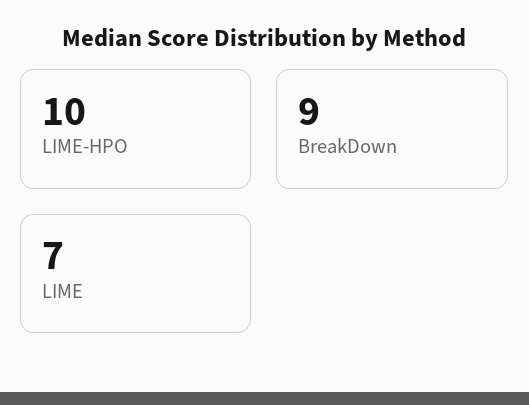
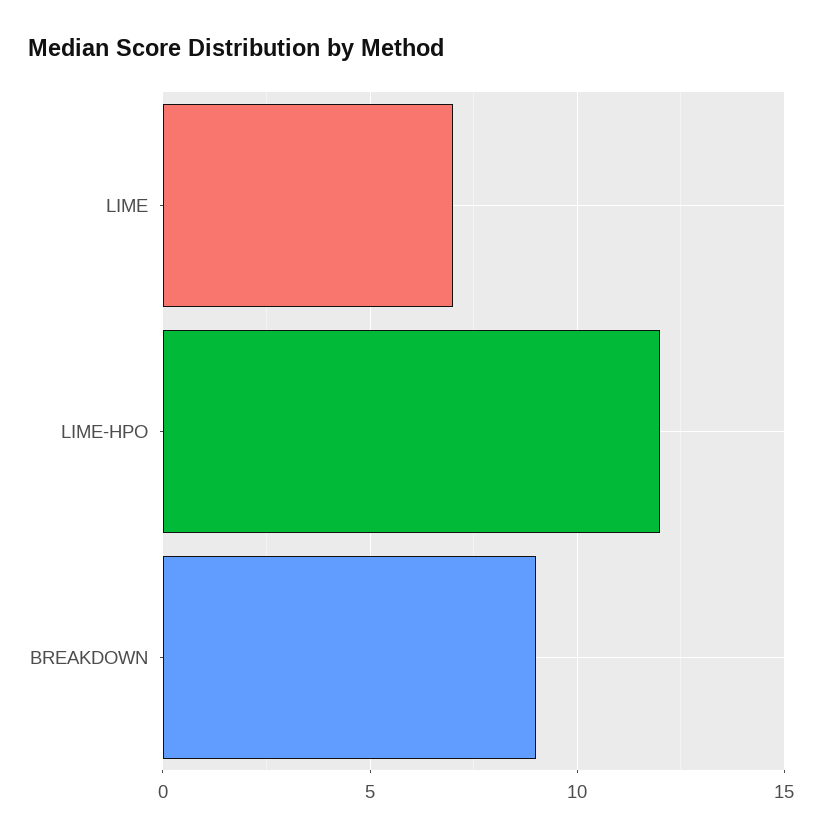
LIME-HPO: 10 -> 12

